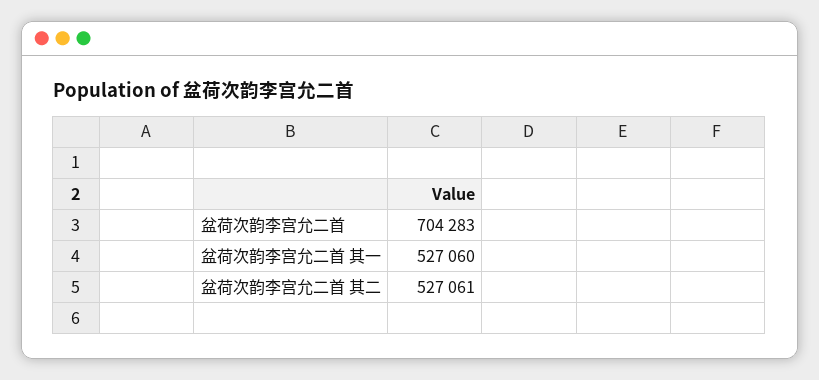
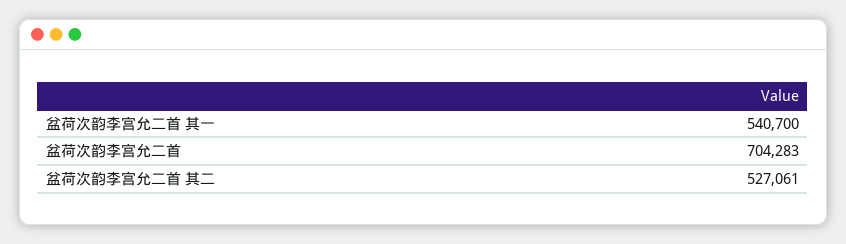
盆荷次韵李宫允二首 其一: 527060 -> 540700

